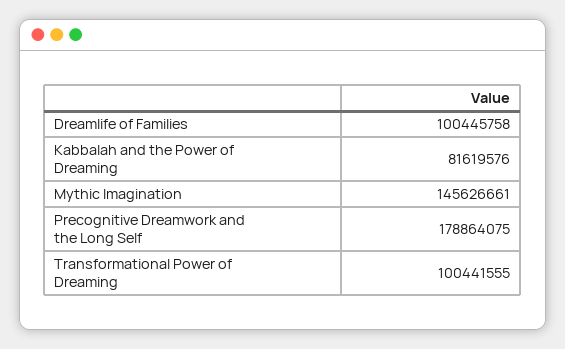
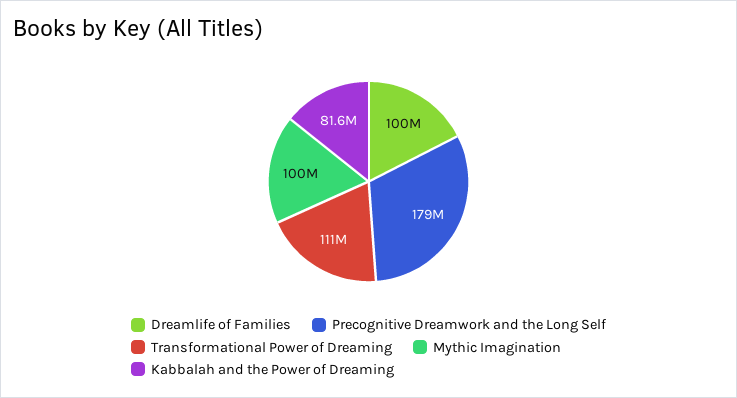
Mythic Imagination: 145626661 -> 100000000
Transformational Power of Dreaming: 100441555 -> 111000000

